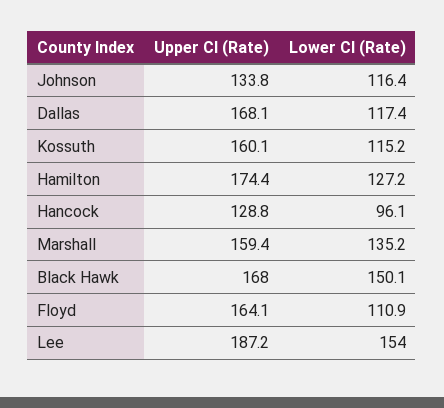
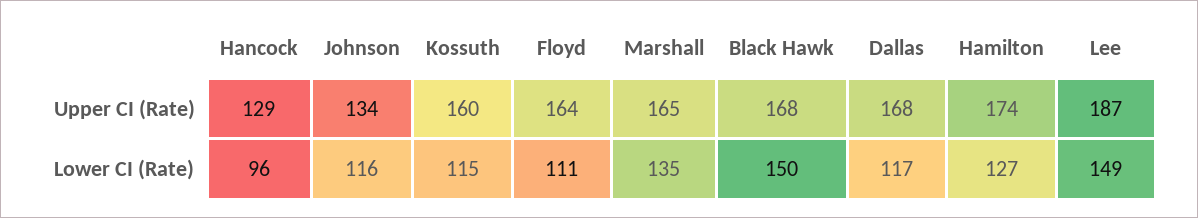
Upper CI (Rate), Marshall: 159.4 -> 165
Lower CI (Rate), Lee: 154 -> 149

